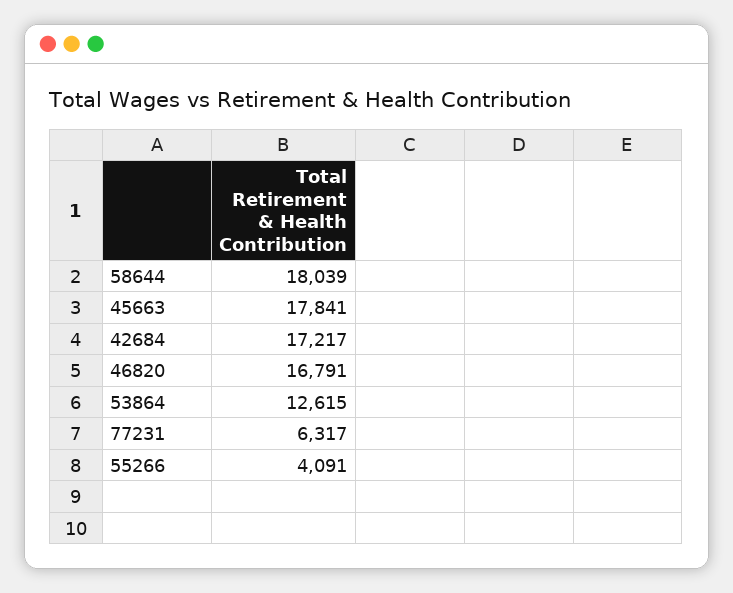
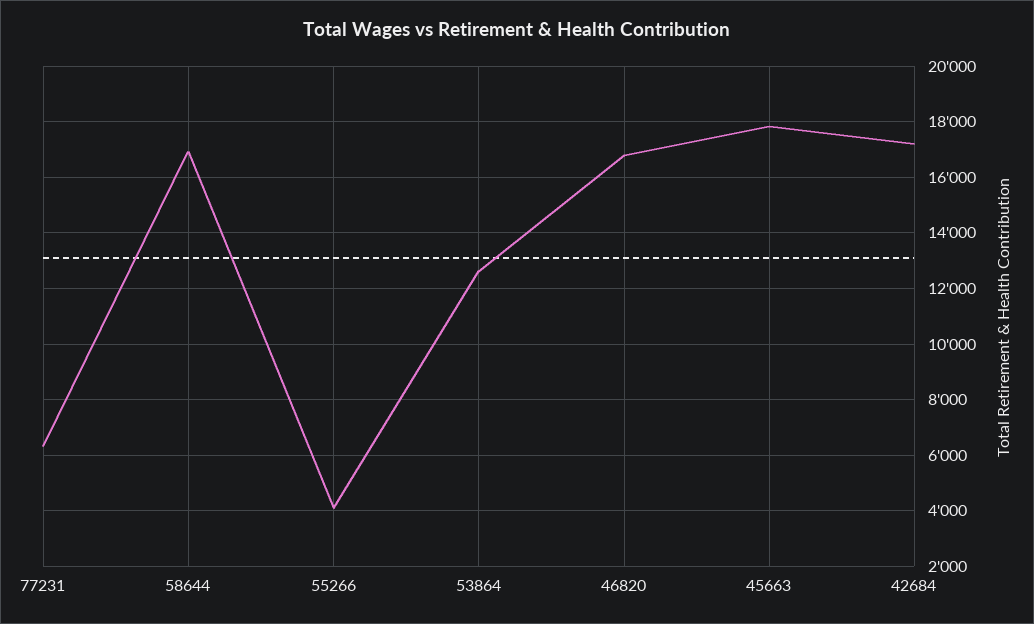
58644: 18039 -> 17000

